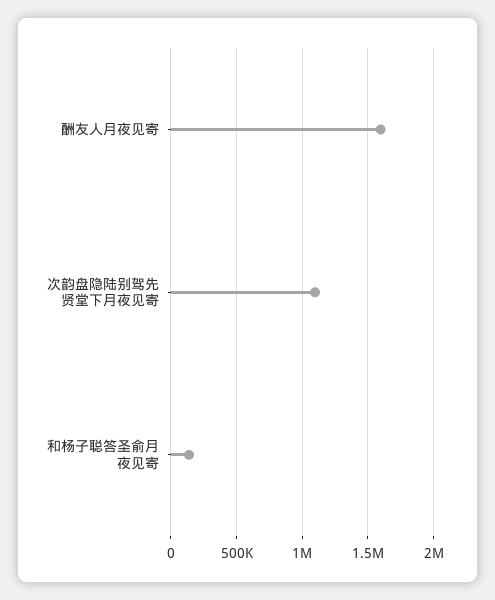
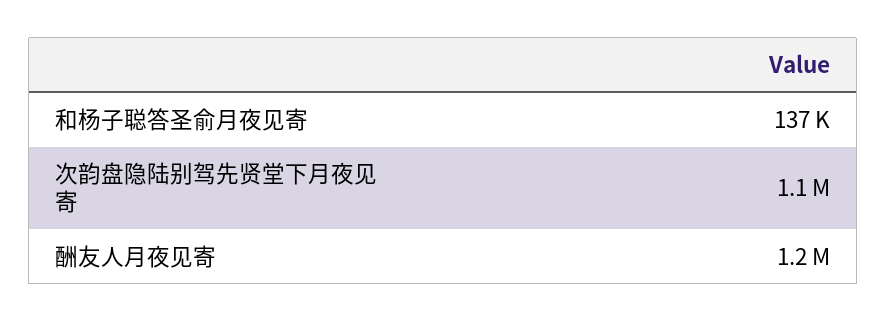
酬友人月夜见寄: 1600000 -> 1200000

